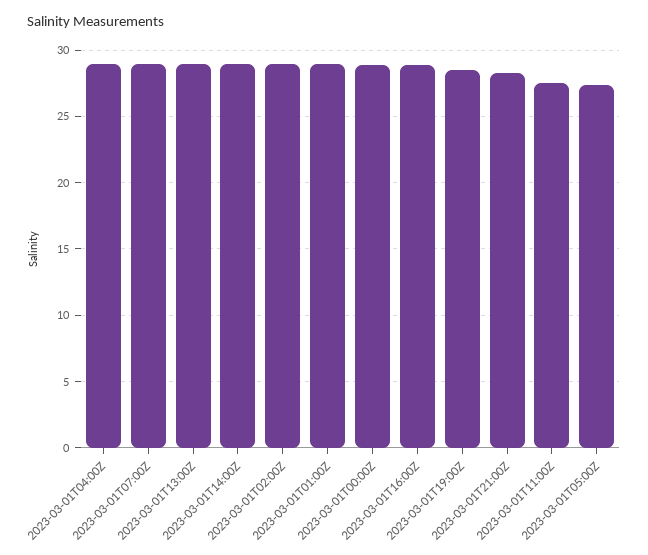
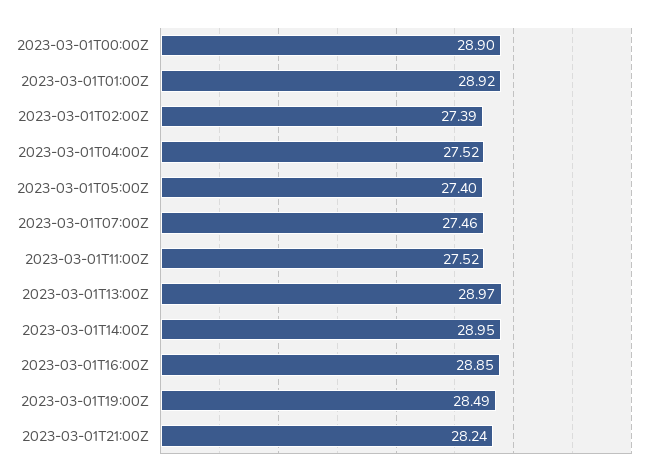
2023-03-01T04:00Z: 29 -> 27.52
2023-03-01T07:00Z: 29 -> 27.46
2023-03-01T02:00Z: 29 -> 27.39

